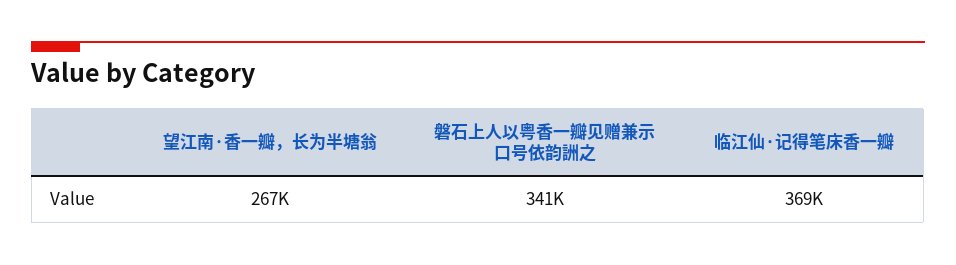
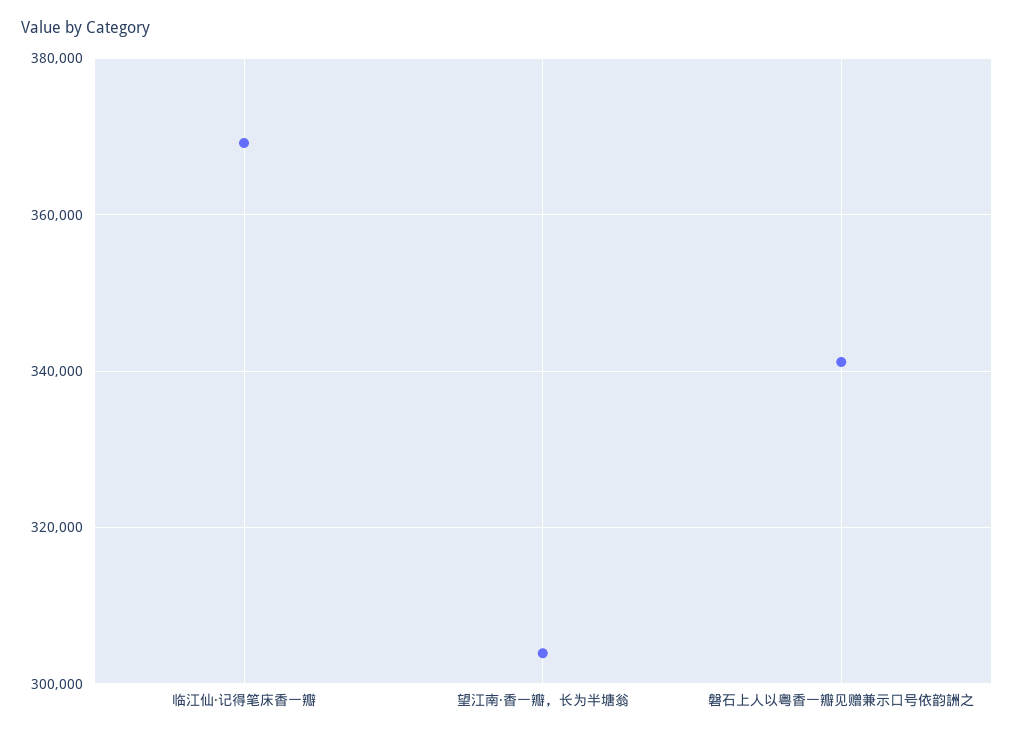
望江南·香一瓣，长为半塘翁: 267000 -> 304000

